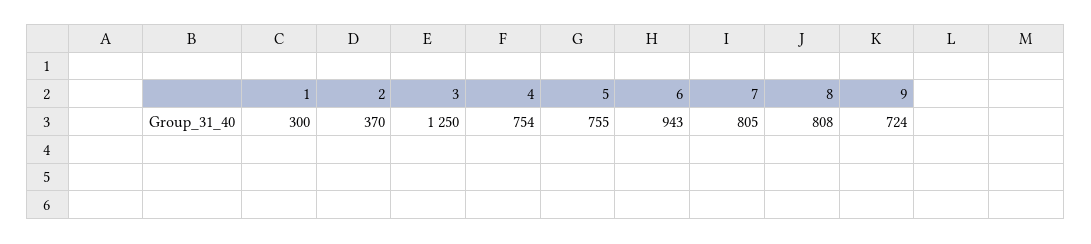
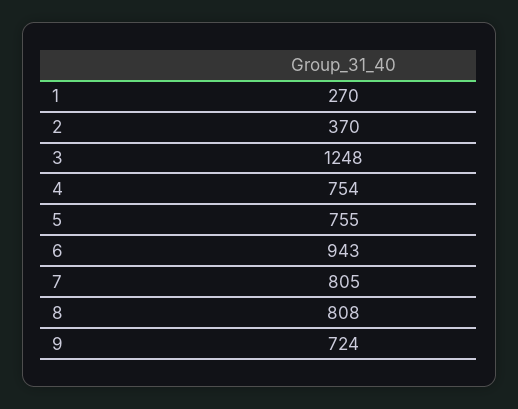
1: 300 -> 270
3: 1250 -> 1248

